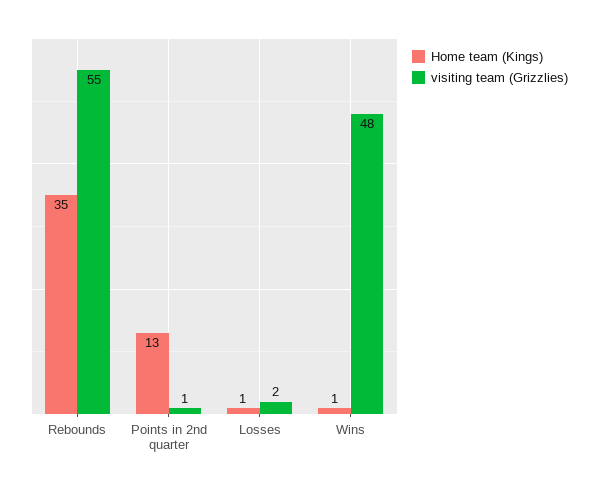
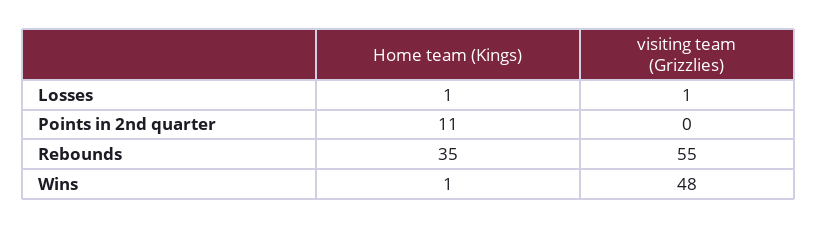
Home team (Kings), Points in 2nd quarter: 13 -> 11
visiting team (Grizzlies), Points in 2nd quarter: 1 -> 0
visiting team (Grizzlies), Losses: 2 -> 1

